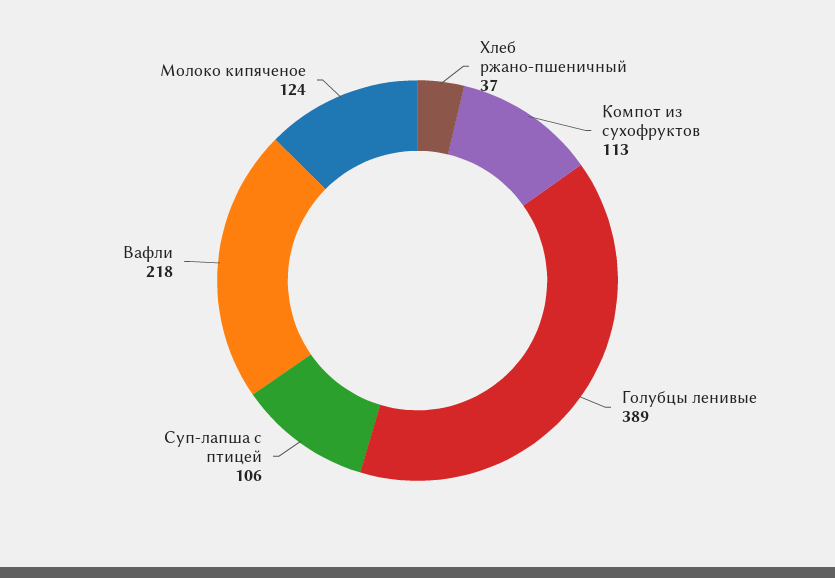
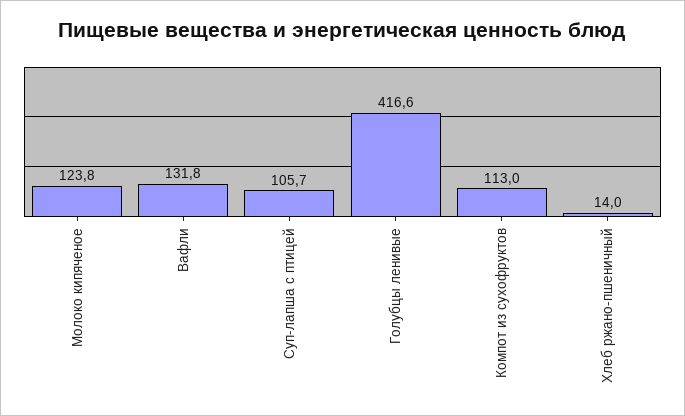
Хлеб ржано-пшеничный: 37 -> 14
Голубцы ленивые: 389 -> 416.6
Вафли: 218 -> 131.8

